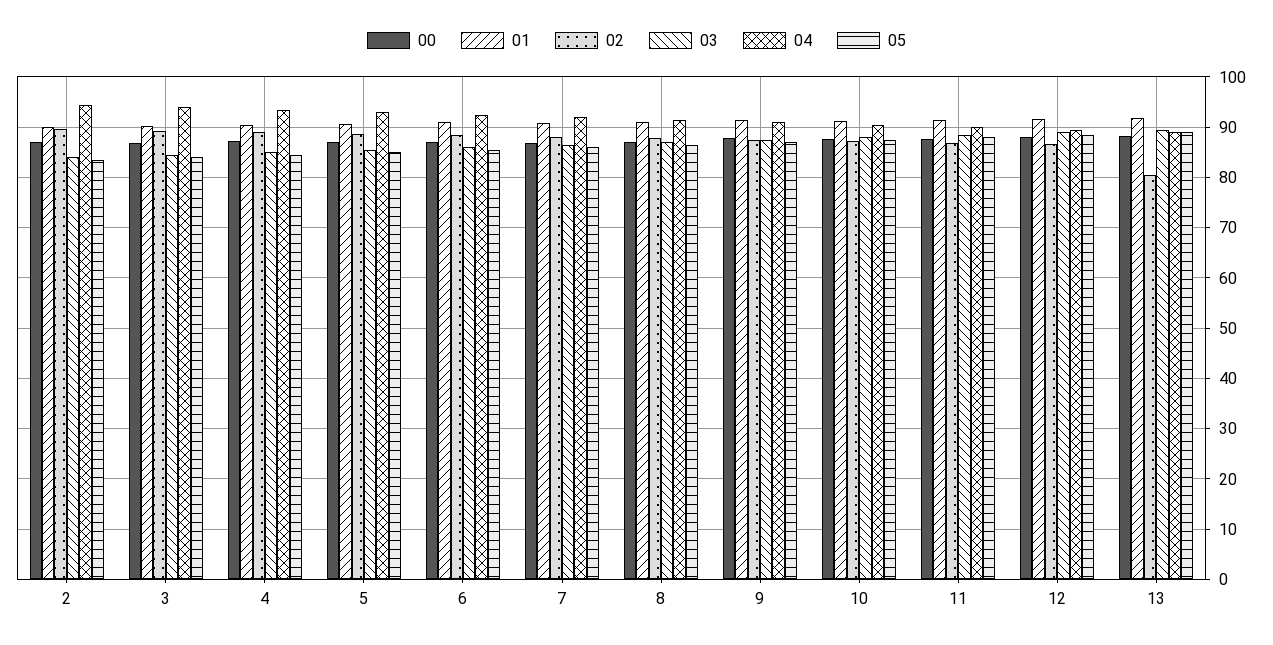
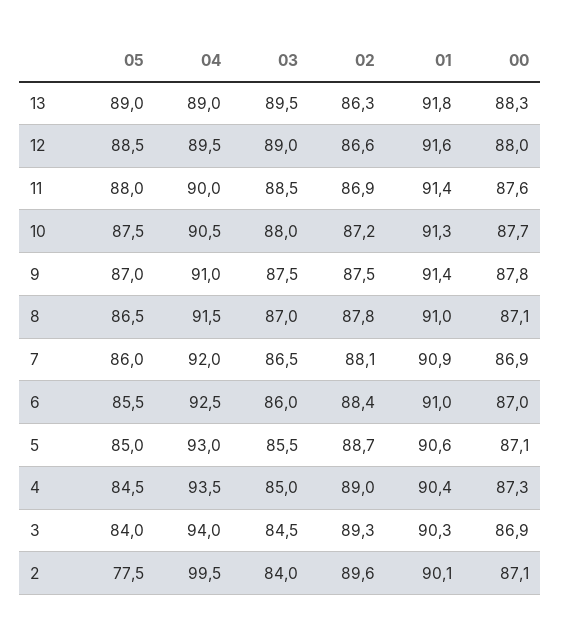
04, 2: 94 -> 99.5
05, 2: 84 -> 77.5
02, 13: 80 -> 86.3

